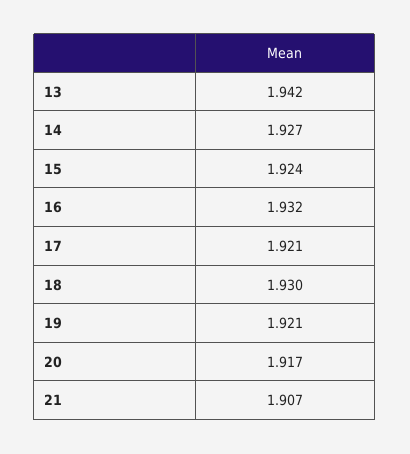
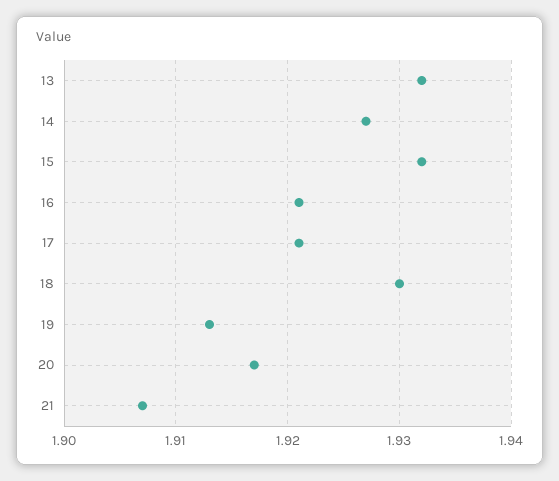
13: 1.942 -> 1.932
15: 1.924 -> 1.932
16: 1.932 -> 1.921
19: 1.921 -> 1.913

